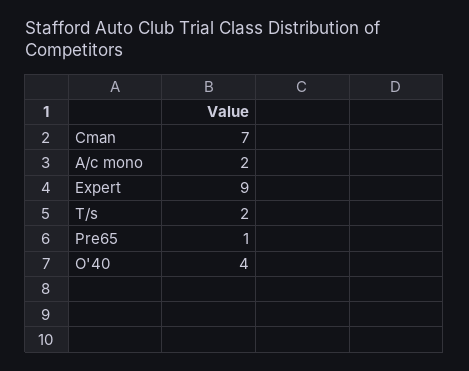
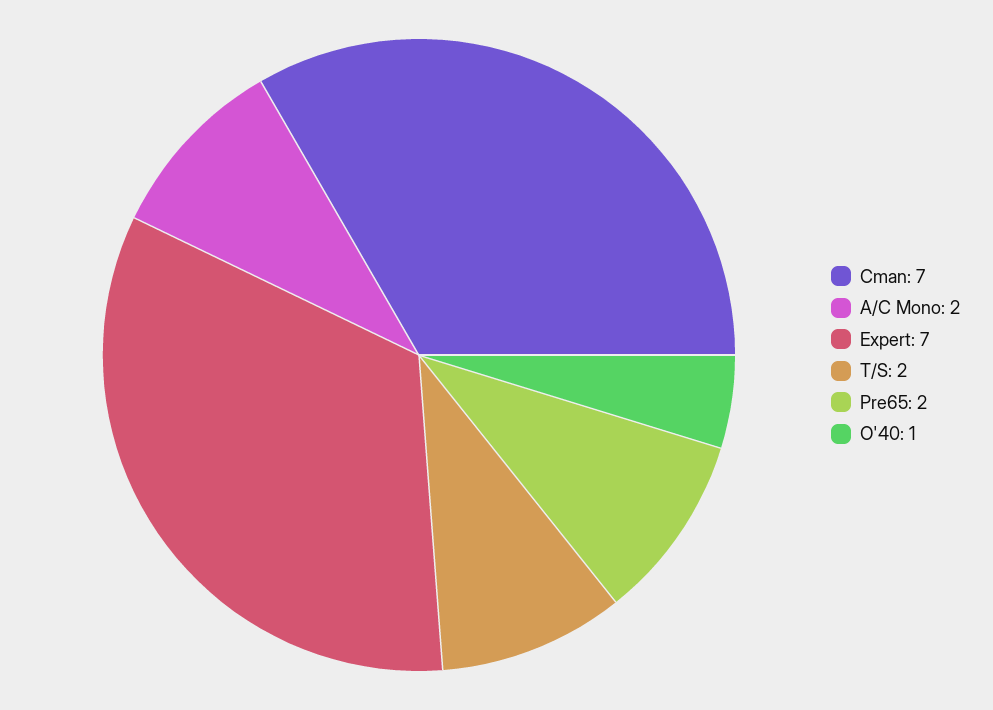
Expert: 9 -> 7
Pre65: 1 -> 2
O'40: 4 -> 1

